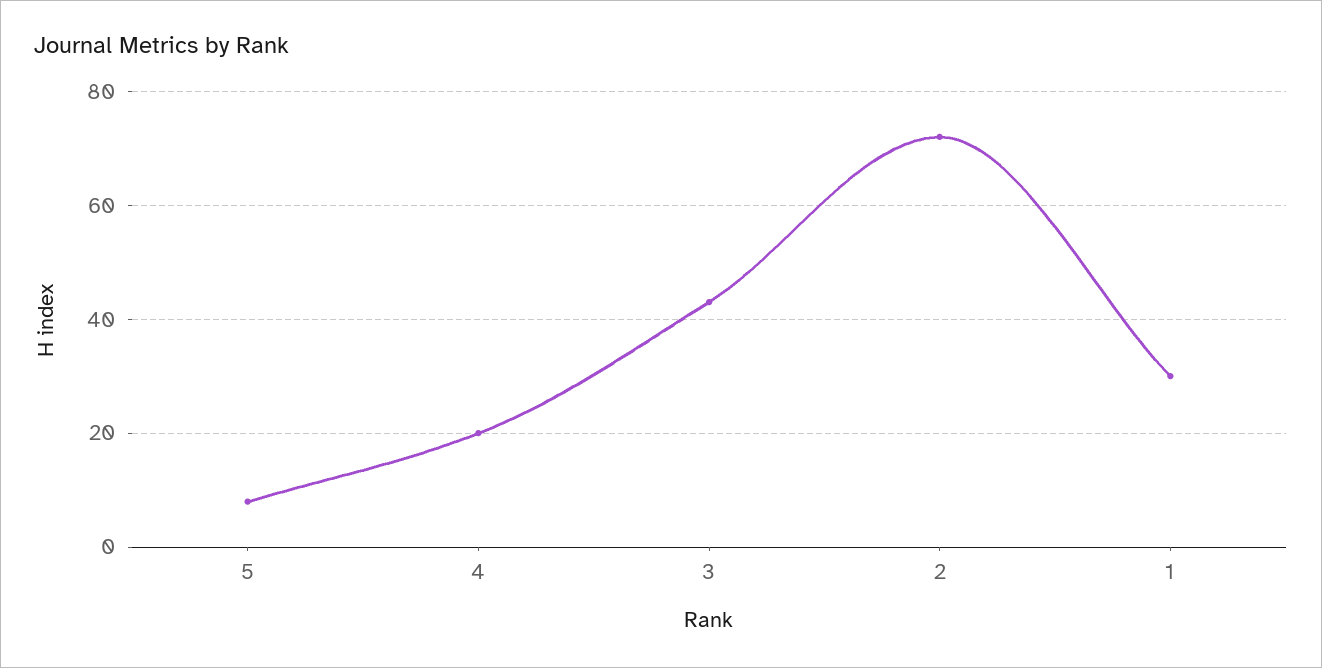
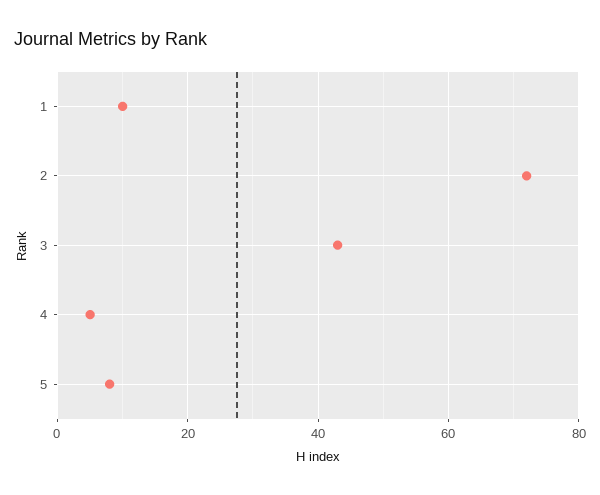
4: 20 -> 5
1: 30 -> 10

